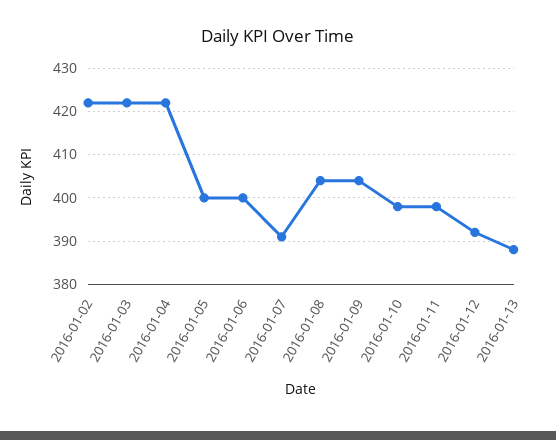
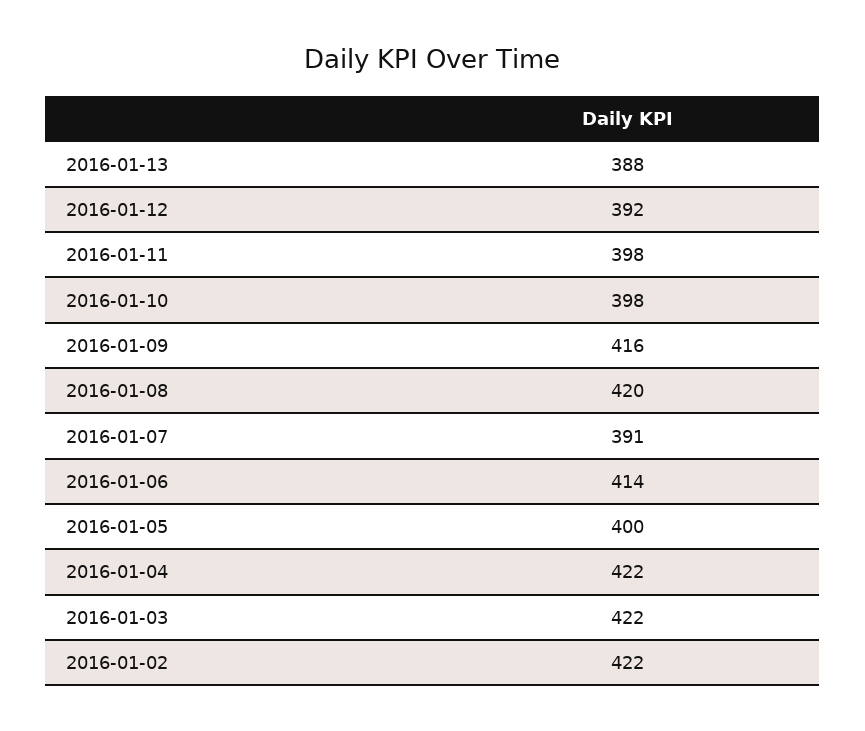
2016-01-06: 400 -> 414
2016-01-08: 405 -> 420
2016-01-09: 405 -> 416

